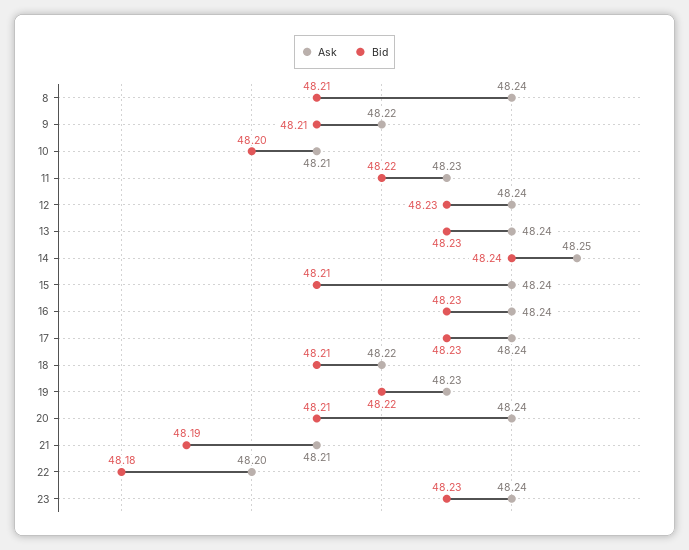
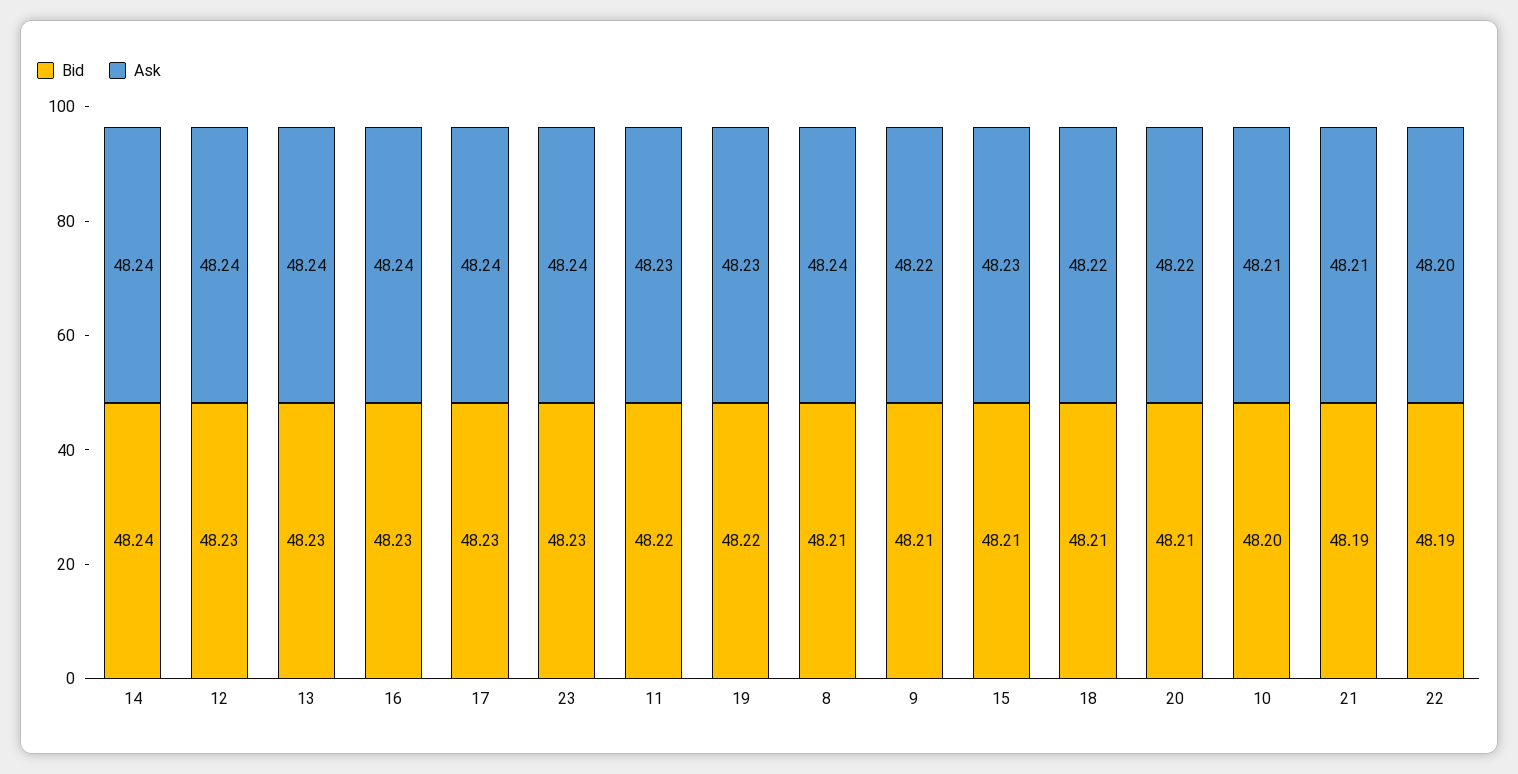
Ask, 14: 48.25 -> 48.24
Ask, 15: 48.24 -> 48.23
Ask, 20: 48.24 -> 48.22
Bid, 22: 48.18 -> 48.19

